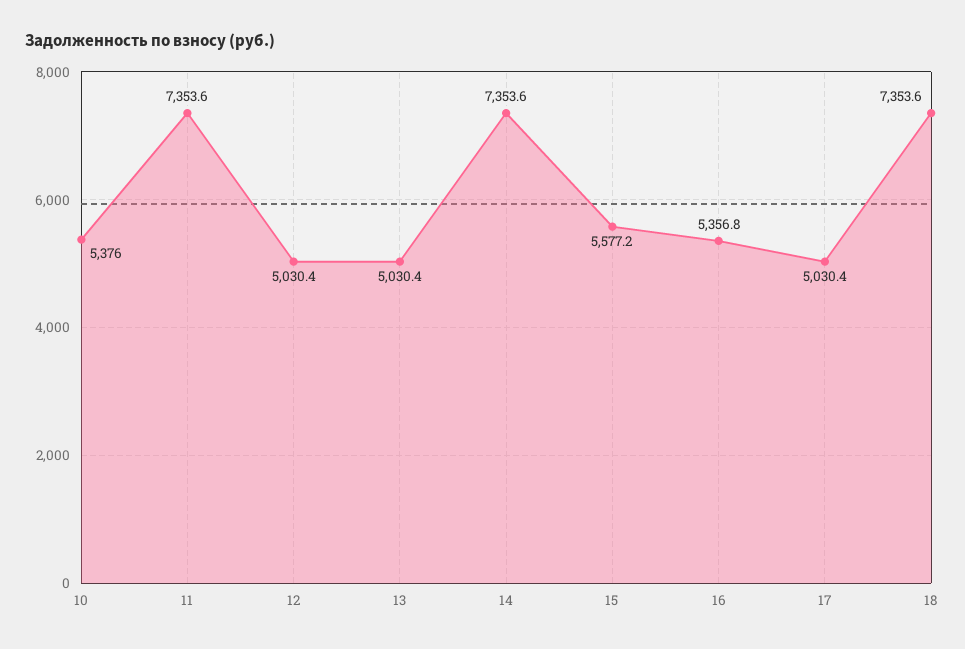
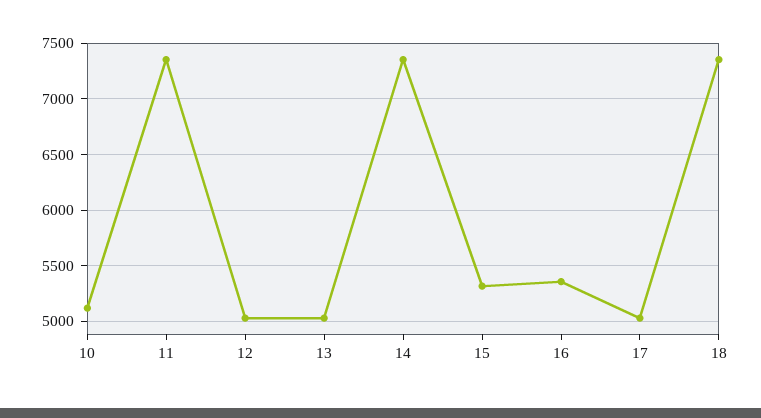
10: 5376 -> 5100
15: 5577.2 -> 5300

